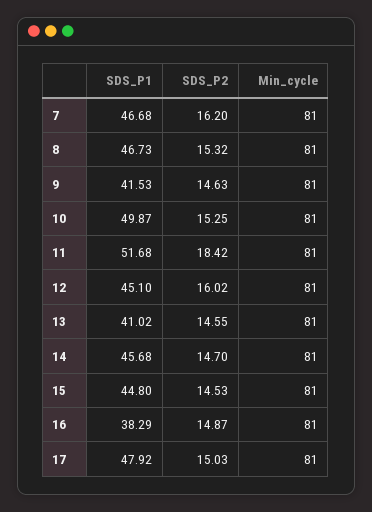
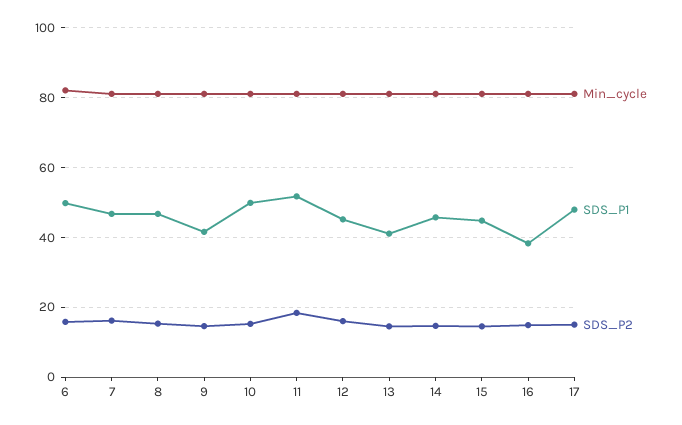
Min_cycle, 6: none -> 82
SDS_P1, 6: none -> 50
SDS_P2, 6: none -> 16

